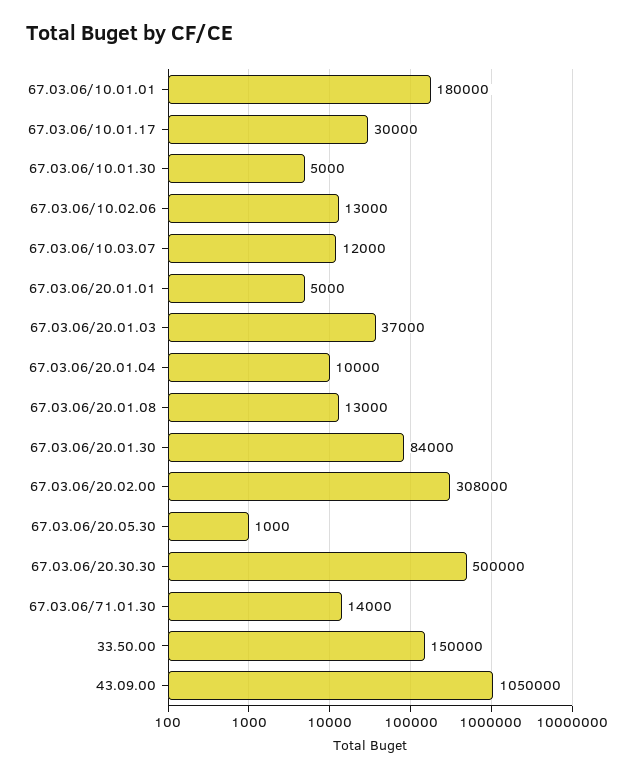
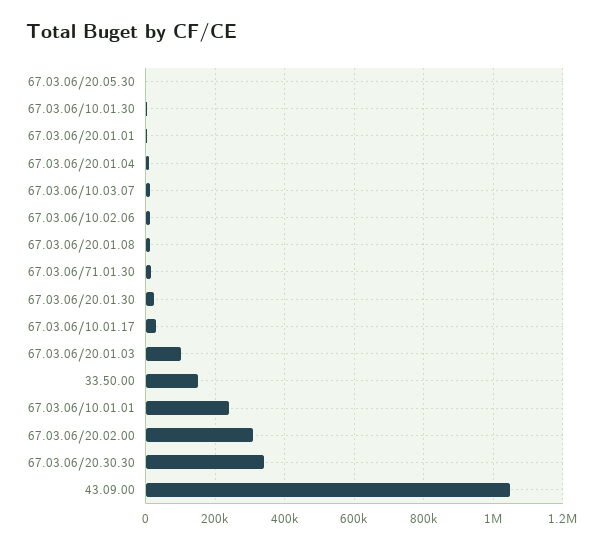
67.03.06/10.01.01: 180000 -> 240000
67.03.06/20.01.03: 37000 -> 100000
67.03.06/20.01.30: 84000 -> 20000
67.03.06/20.30.30: 500000 -> 340000

